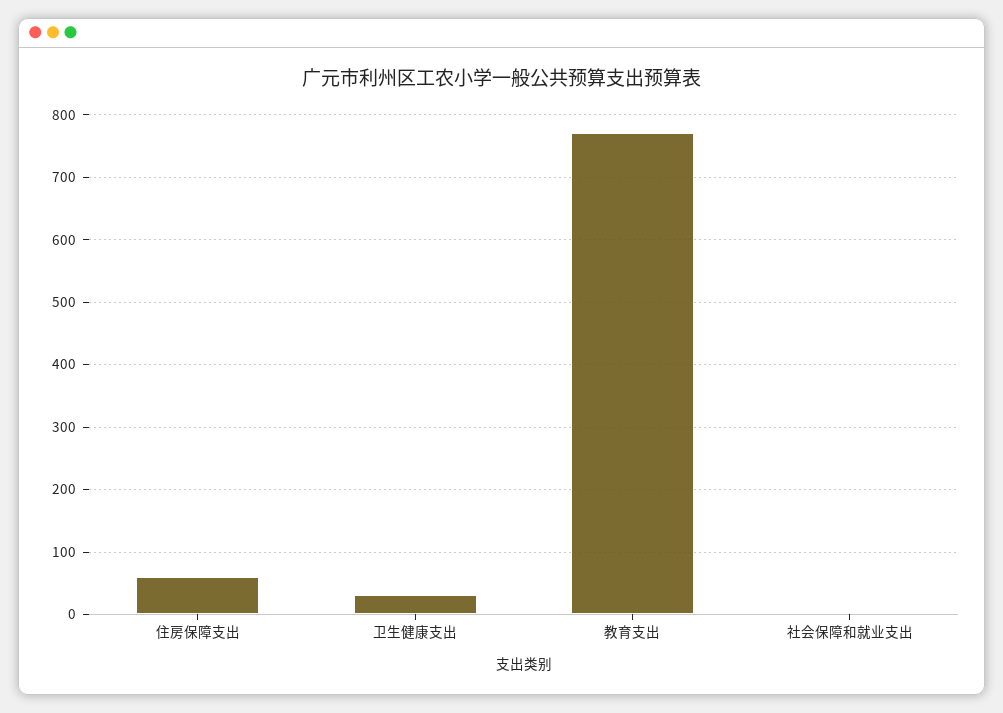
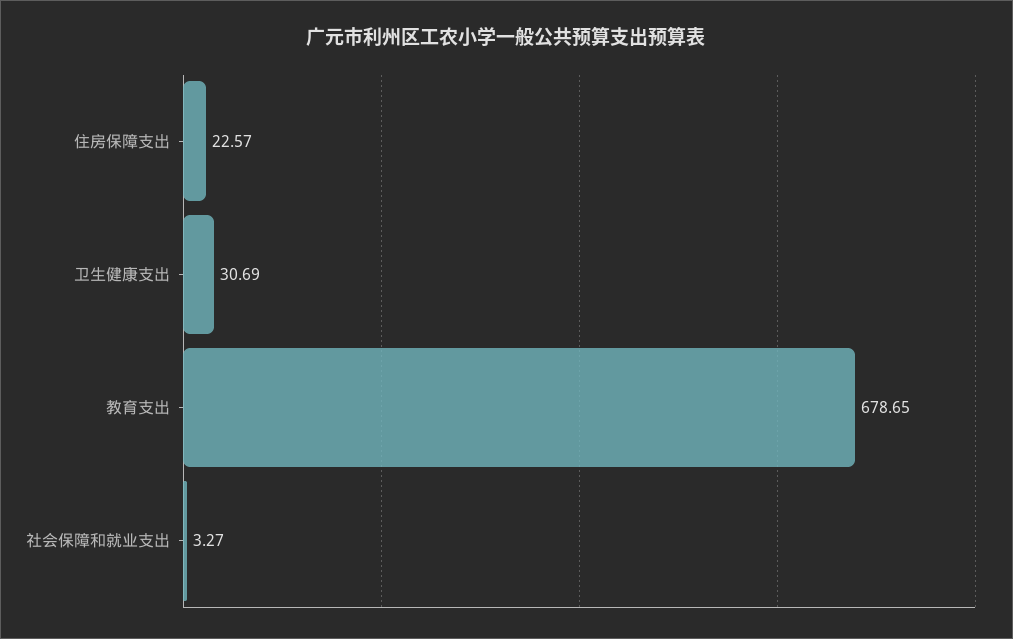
住房保障支出: 60 -> 22.57
教育支出: 770 -> 678.65

